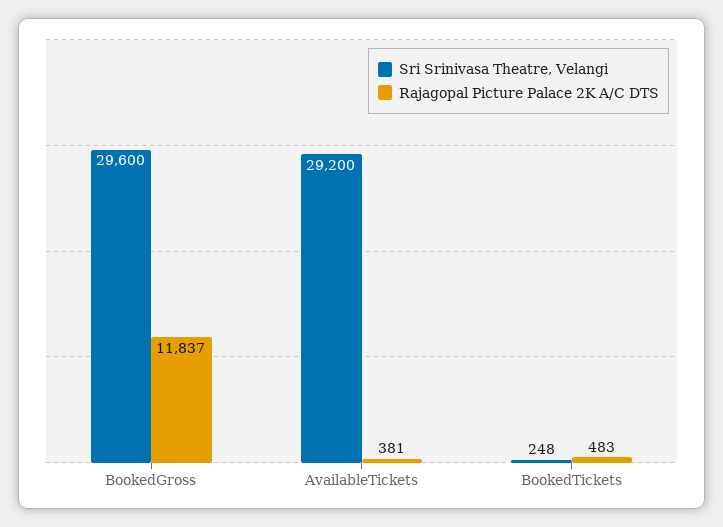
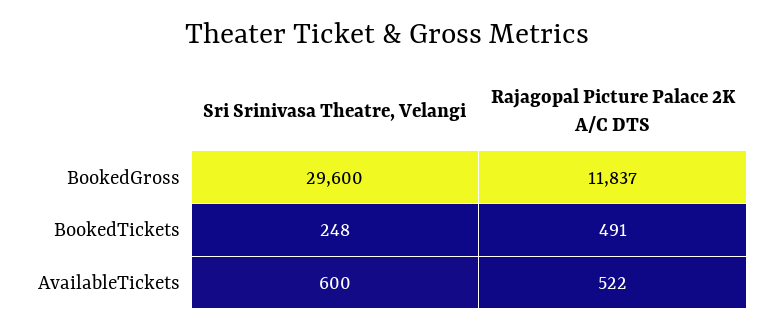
Sri Srinivasa Theatre, Velangi, AvailableTickets: 29200 -> 600
Rajagopal Picture Palace 2K A/C DTS, AvailableTickets: 381 -> 522
Rajagopal Picture Palace 2K A/C DTS, BookedTickets: 483 -> 491

